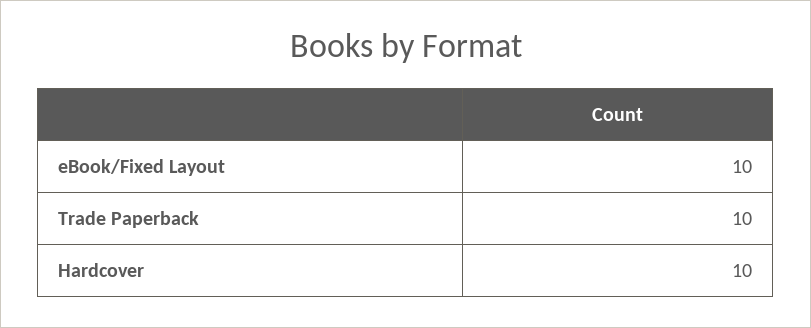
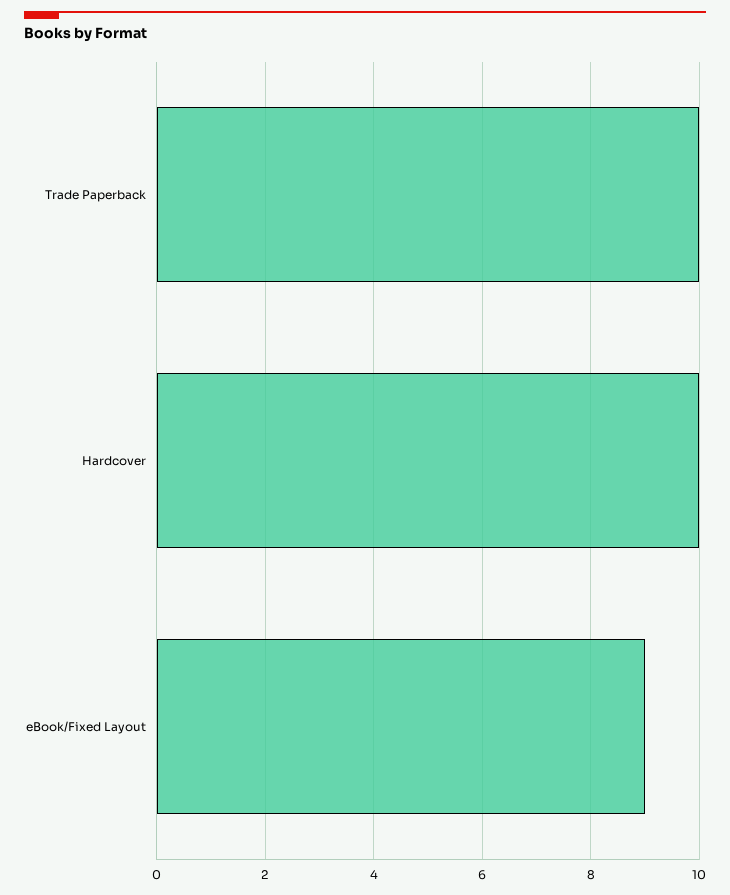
eBook/Fixed Layout: 10 -> 9

